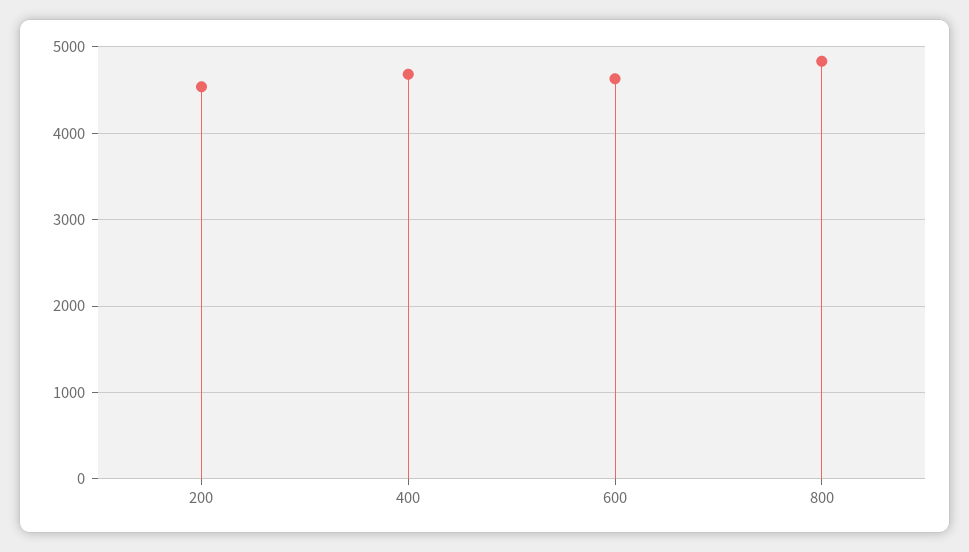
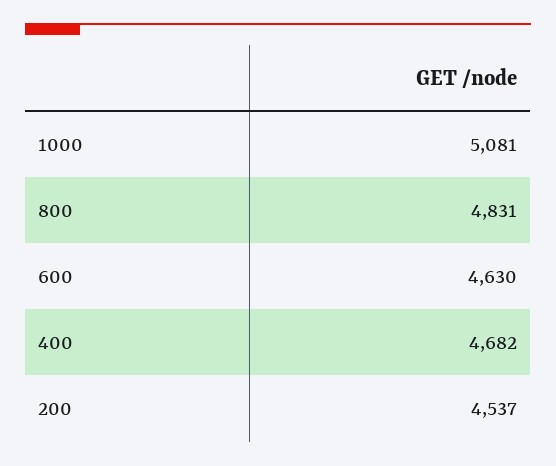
1000: none -> 5081

